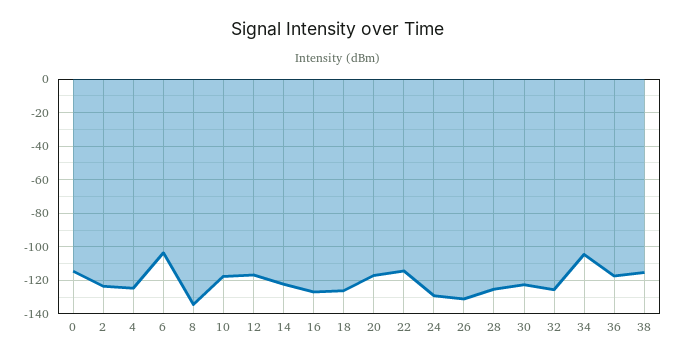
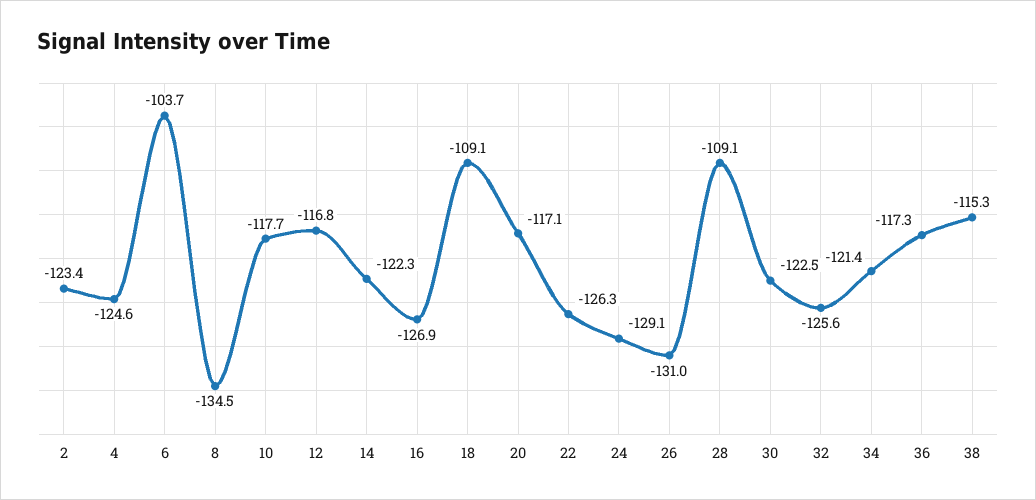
0: -115 -> none
18: -125 -> -109.1
22: -115 -> -126.3
28: -125 -> -109.1
34: -105 -> -121.4

